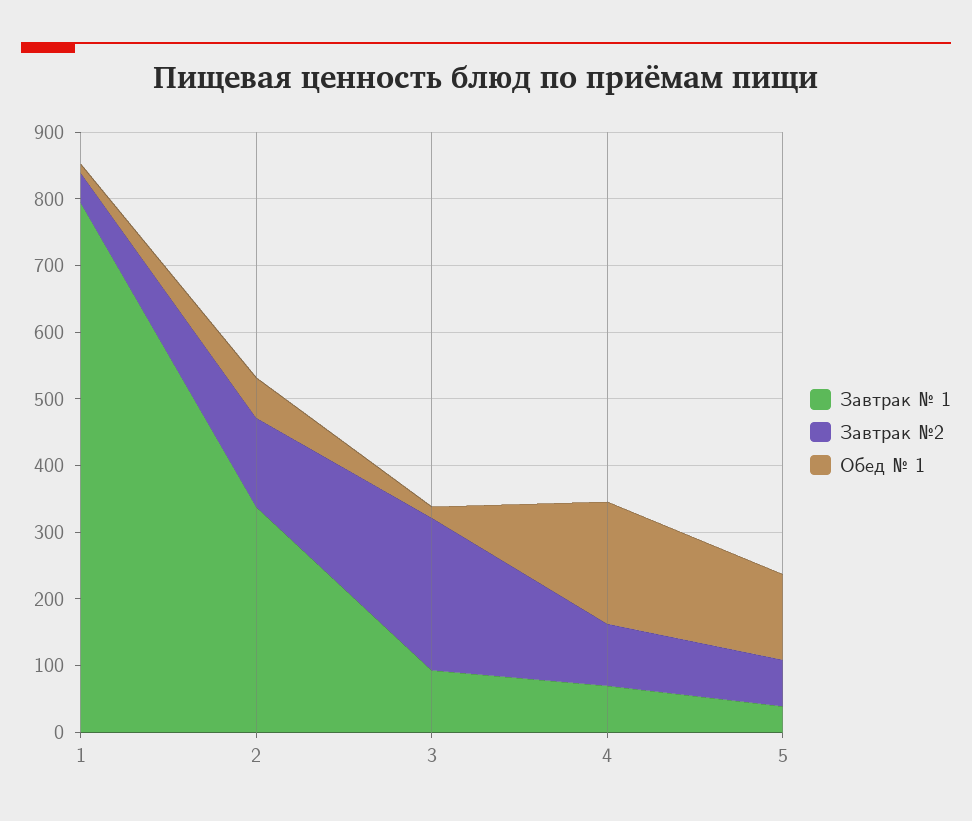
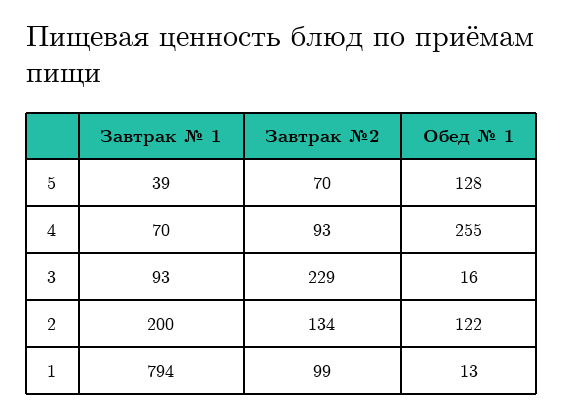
Завтрак №2, 1: 40 -> 99
Завтрак № 1, 2: 340 -> 200
Обед № 1, 2: 60 -> 122
Обед № 1, 4: 180 -> 255

